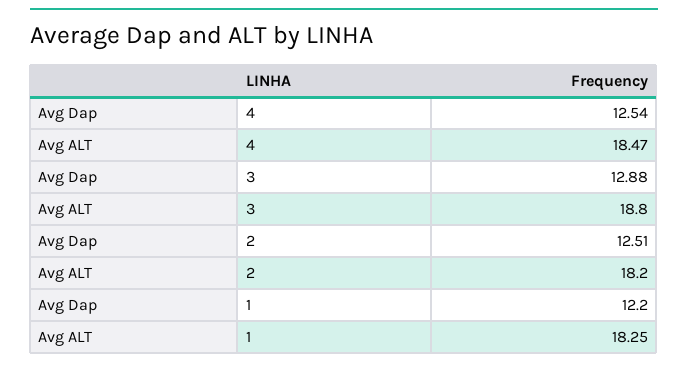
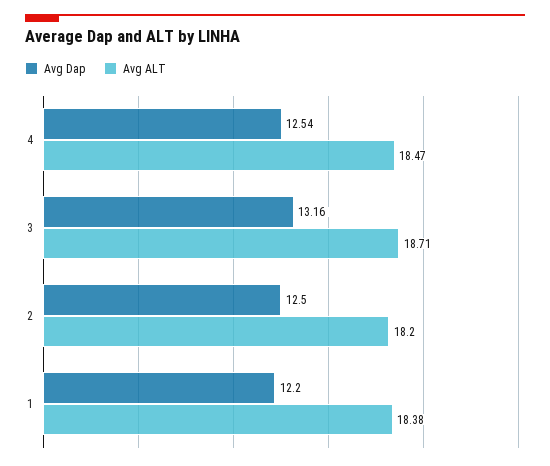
Avg Dap, 3: 12.88 -> 13.16
Avg ALT, 3: 18.8 -> 18.71
Avg Dap, 2: 12.51 -> 12.5
Avg ALT, 1: 18.25 -> 18.38

